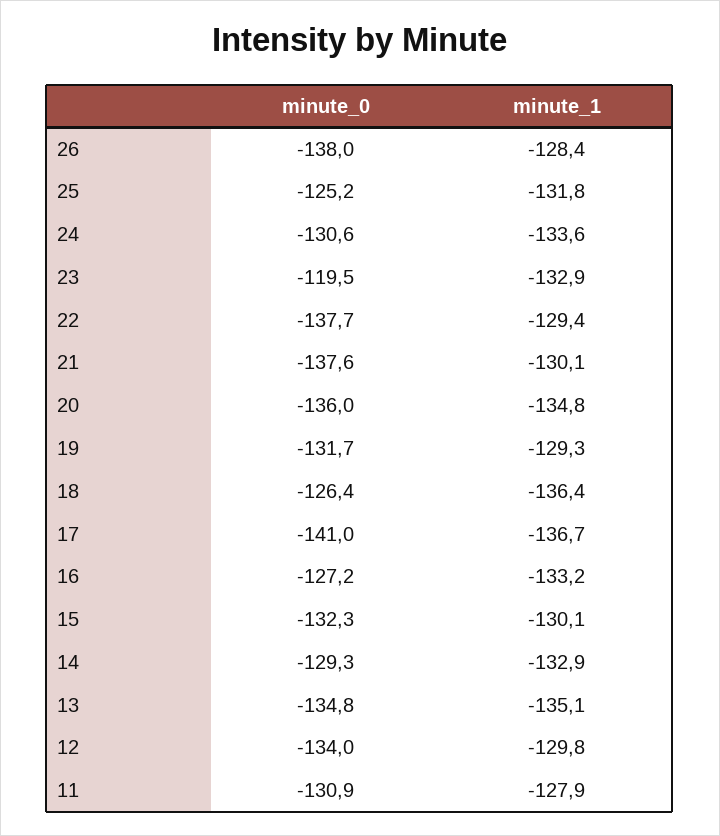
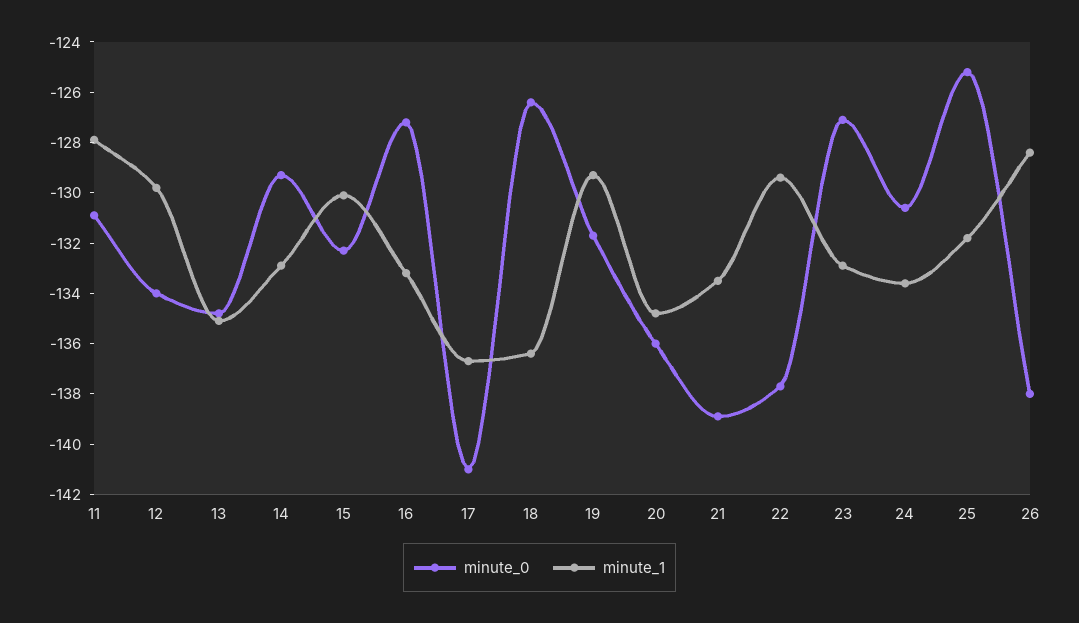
minute_0, 23: -119.5 -> -127
minute_0, 21: -137.6 -> -139
minute_1, 21: -130.1 -> -133.5

